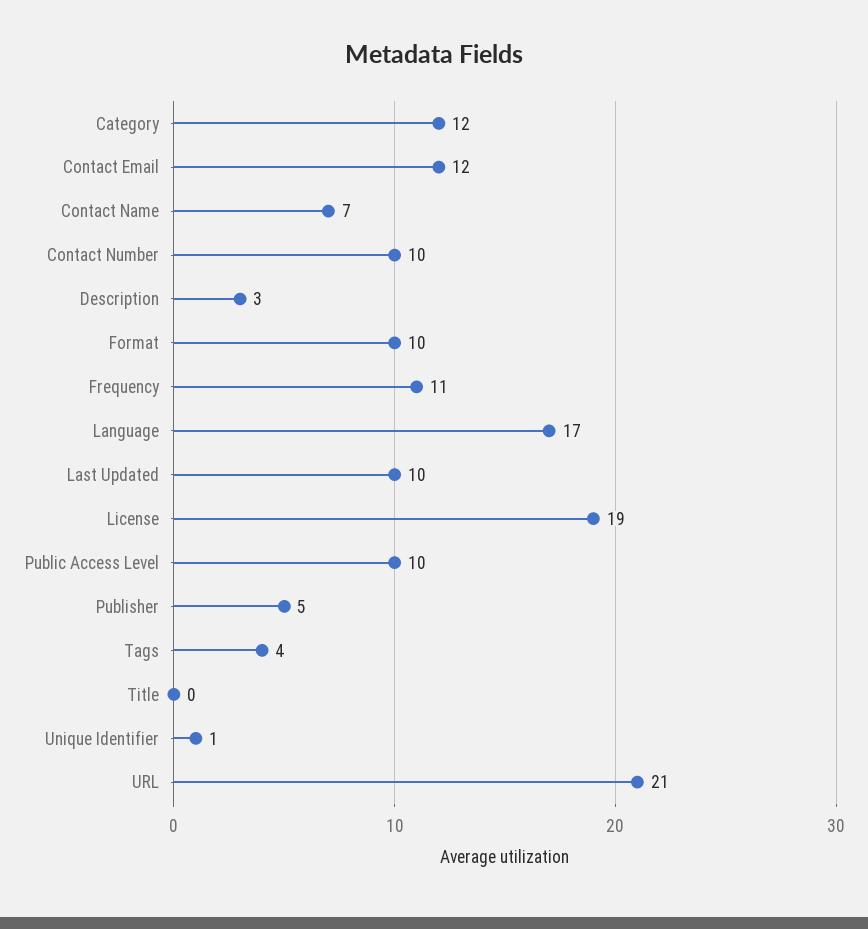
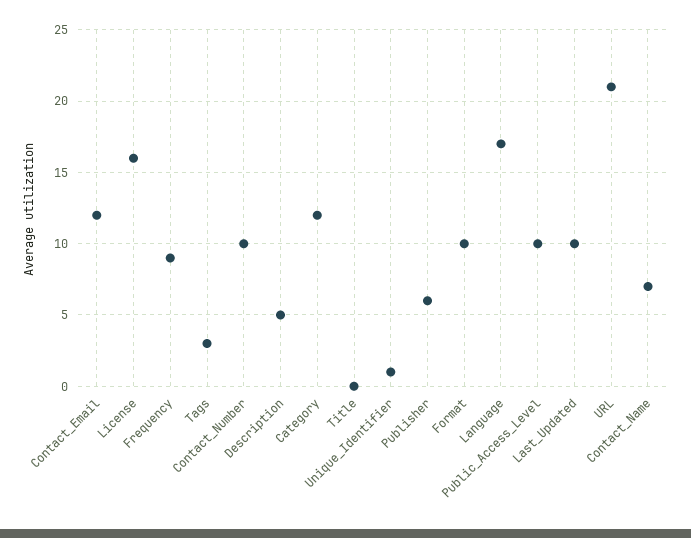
Description: 3 -> 5
Frequency: 11 -> 9
License: 19 -> 16
Publisher: 5 -> 6
Tags: 4 -> 3

